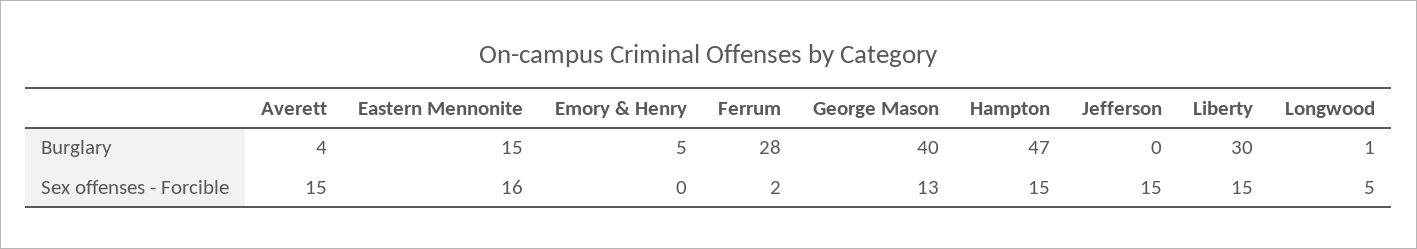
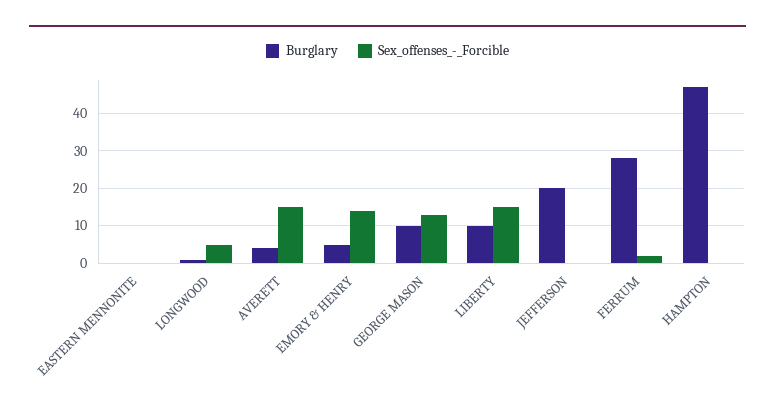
Burglary, Eastern Mennonite: 15 -> 0
Burglary, George Mason: 40 -> 10
Burglary, Jefferson: 0 -> 20
Burglary, Liberty: 30 -> 10
Sex offenses - Forcible, Eastern Mennonite: 16 -> 0
Sex offenses - Forcible, Emory & Henry: 0 -> 15
Sex offenses - Forcible, Hampton: 15 -> 0
Sex offenses - Forcible, Jefferson: 15 -> 0

